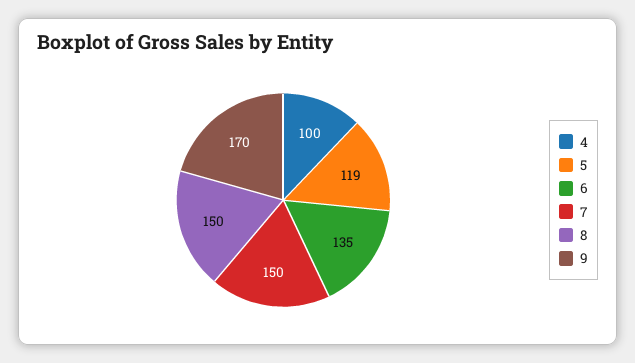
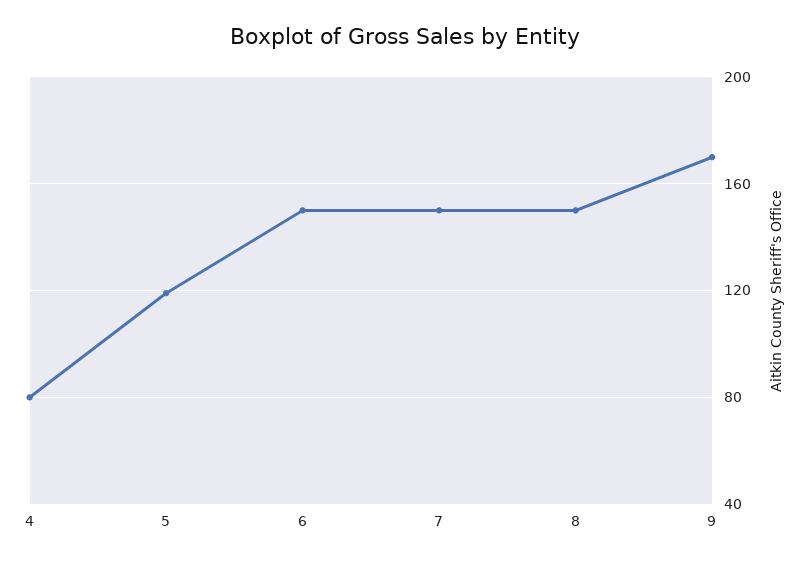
4: 100 -> 80
6: 135 -> 150

